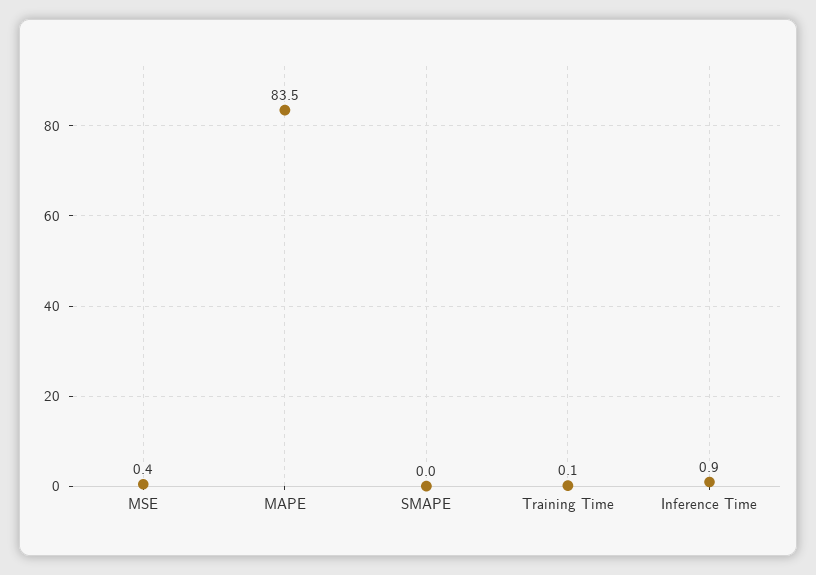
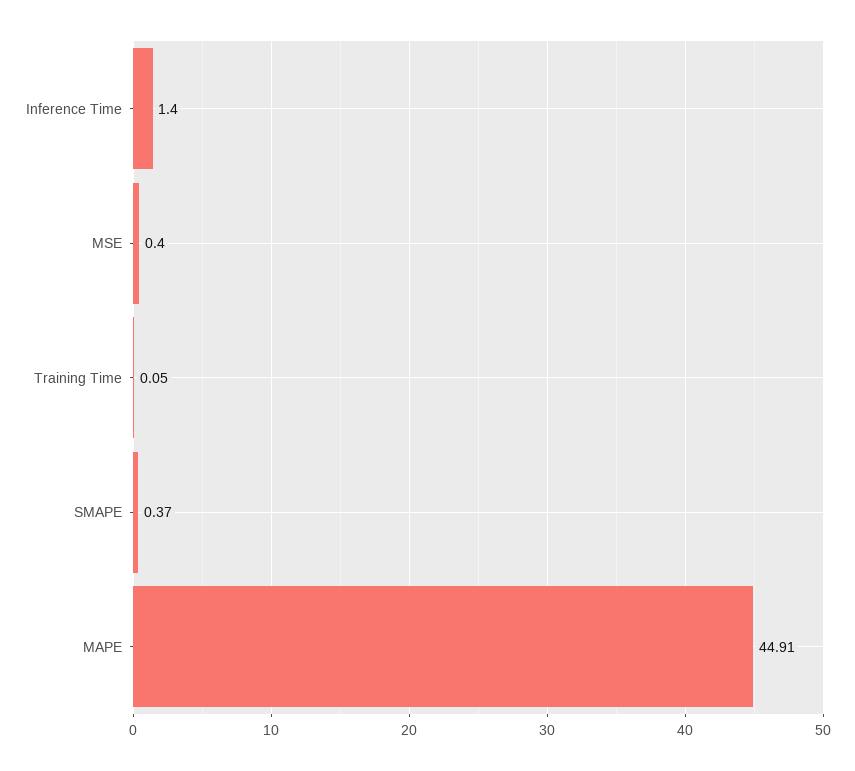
MAPE: 83.5 -> 44.91
SMAPE: 0 -> 0.37
Inference Time: 0.9 -> 1.4

